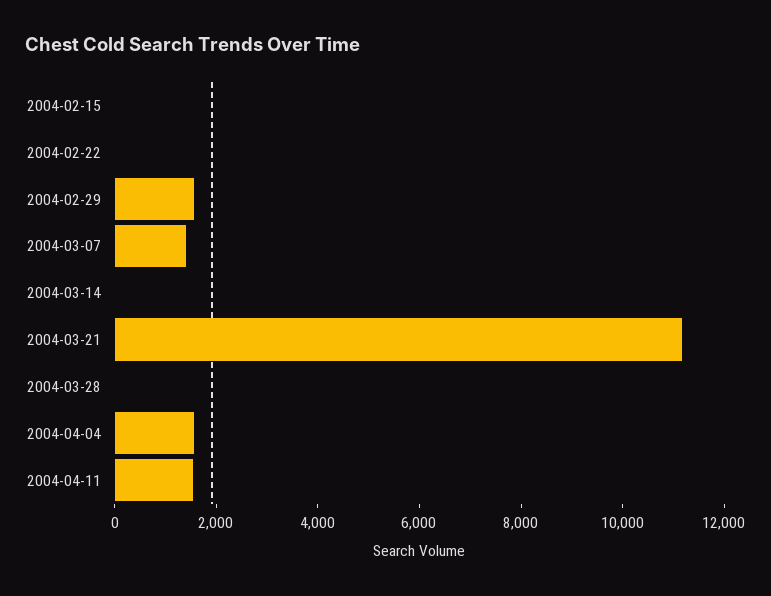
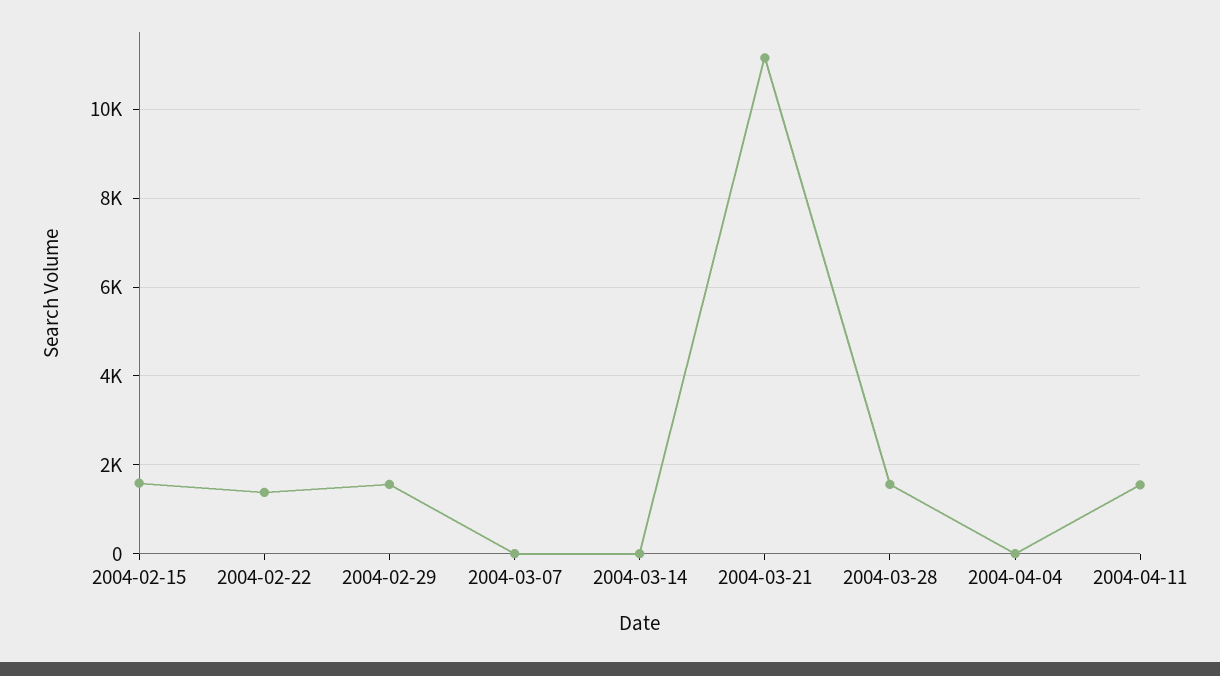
2004-02-15: 0 -> 1600
2004-02-22: 0 -> 1400
2004-03-07: 1500 -> 0
2004-03-28: 0 -> 1600
2004-04-04: 1500 -> 0

